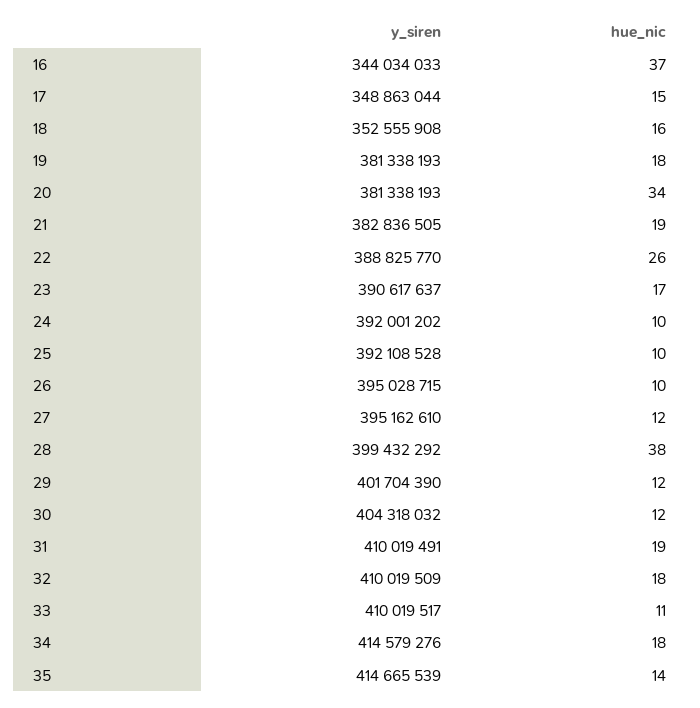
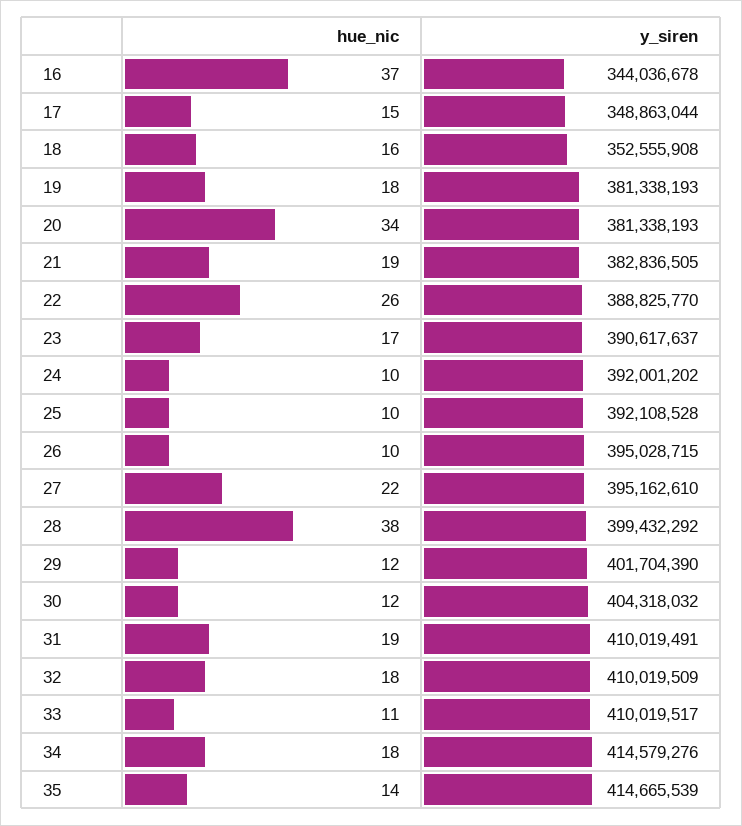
y_siren, 16: 344034033 -> 344036678
hue_nic, 27: 12 -> 22

